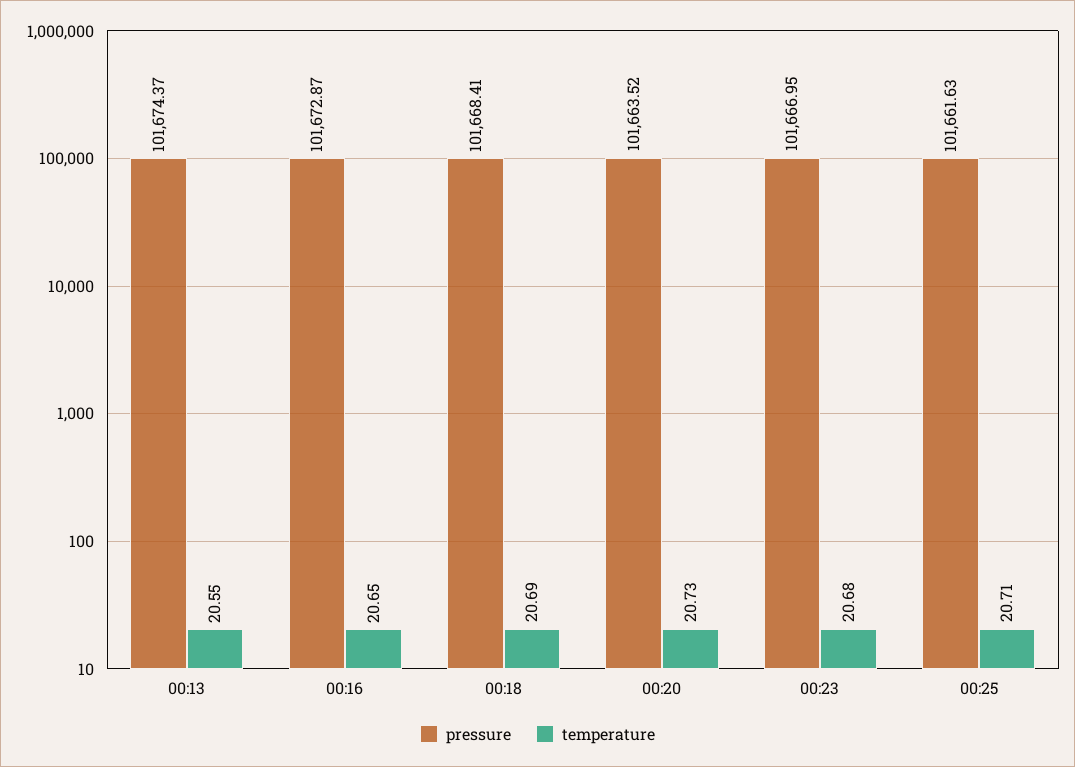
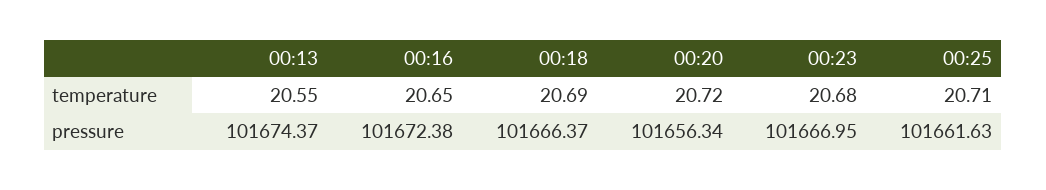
pressure, 00:16: 101672.87 -> 101672.38
pressure, 00:18: 101668.41 -> 101666.37
pressure, 00:20: 101663.52 -> 101656.34
temperature, 00:20: 20.73 -> 20.72

